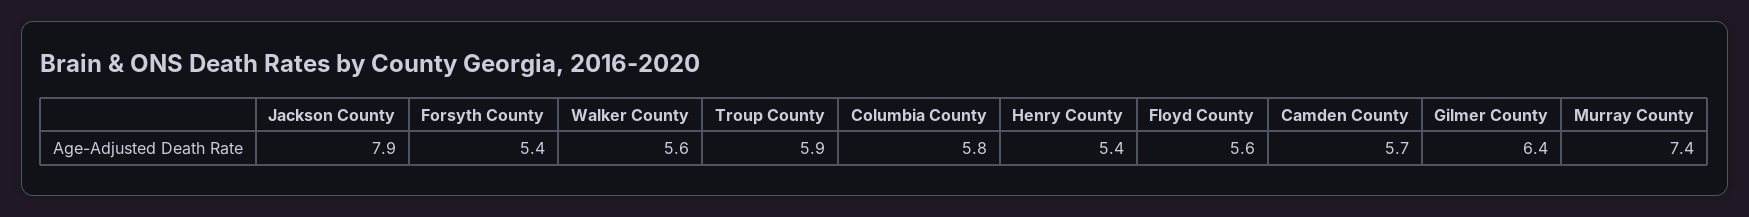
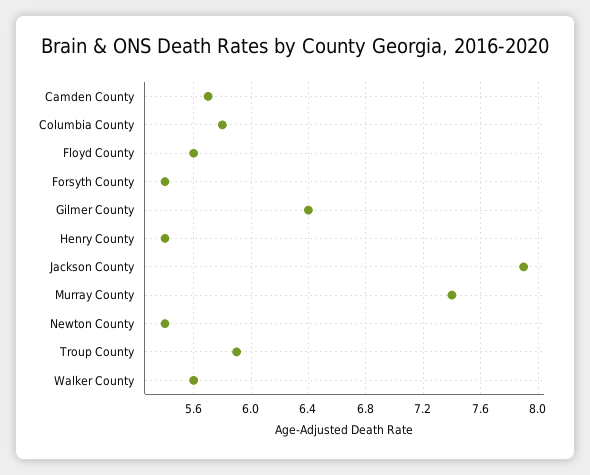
Newton County: none -> 5.4

